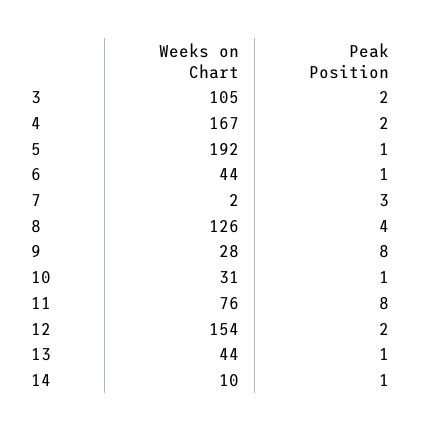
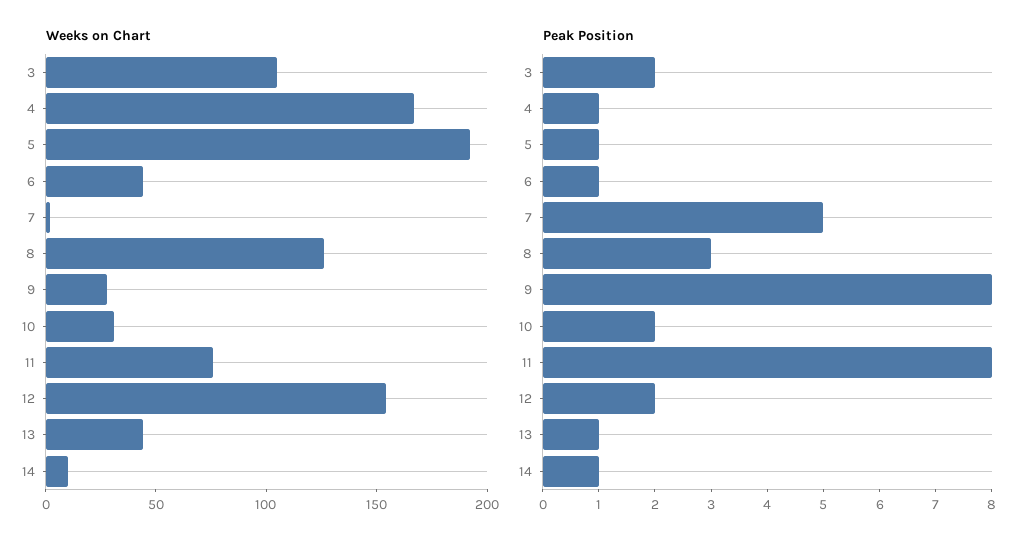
Peak Position, 4: 2 -> 1
Peak Position, 7: 3 -> 5
Peak Position, 8: 4 -> 3
Peak Position, 10: 1 -> 2

